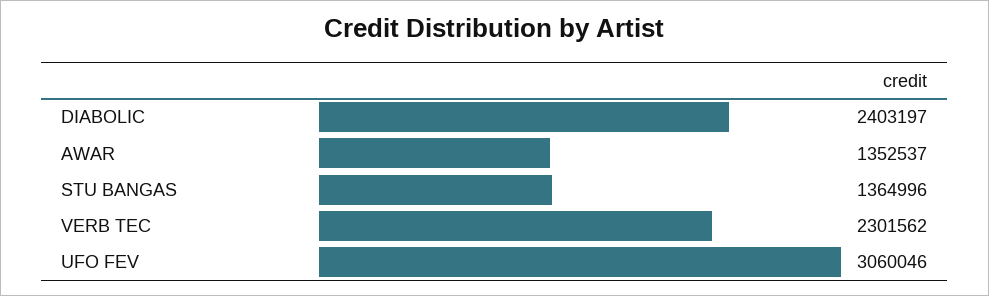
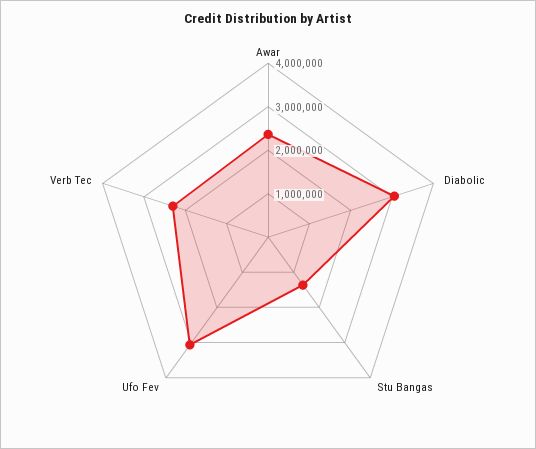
DIABOLIC: 2403197 -> 3000000
AWAR: 1352537 -> 2400000

